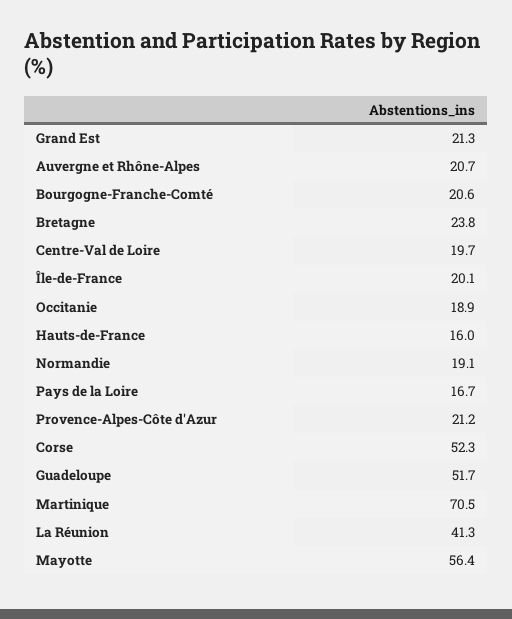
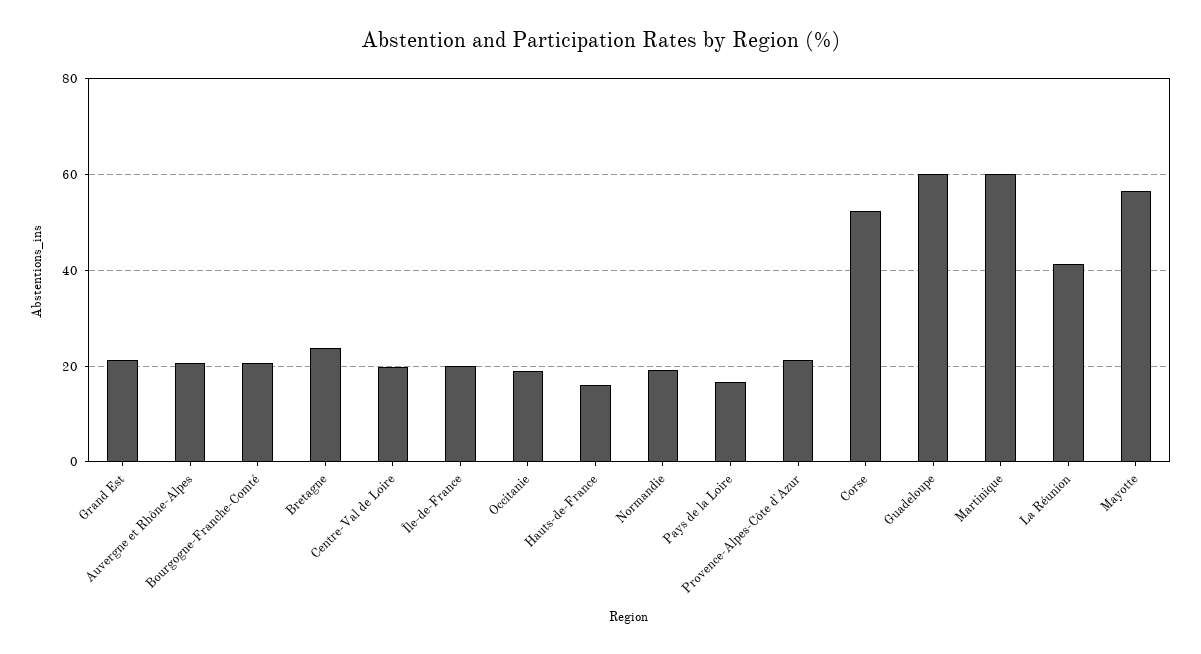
Guadeloupe: 51.7 -> 60
Martinique: 70.5 -> 60

